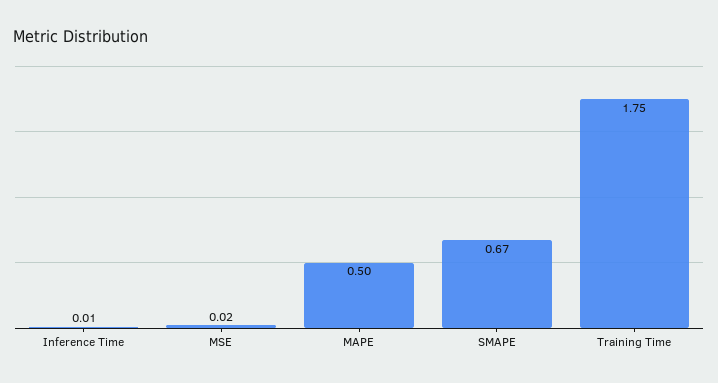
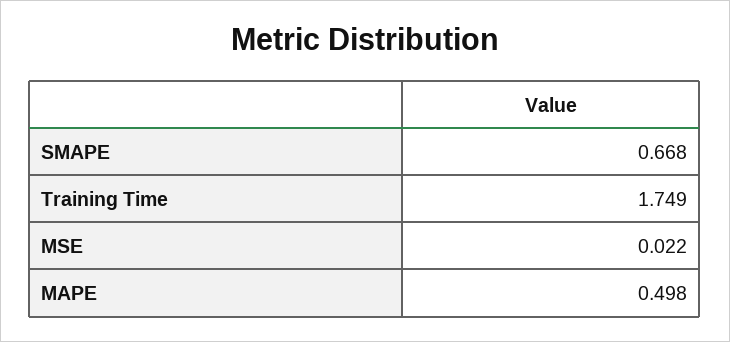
Inference Time: 0.01 -> none

